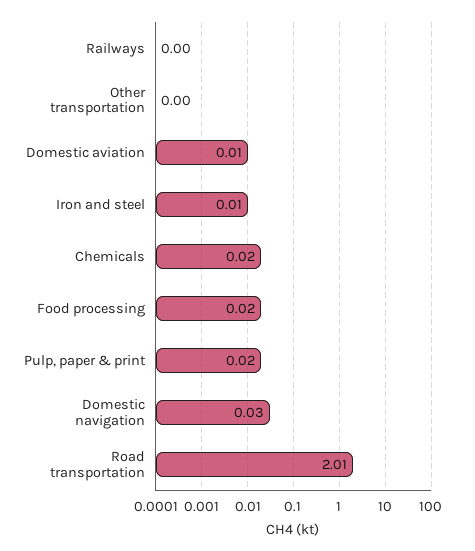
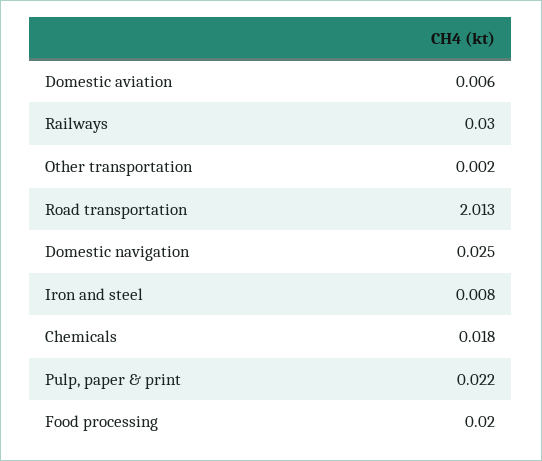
Railways: 0 -> 0.03

